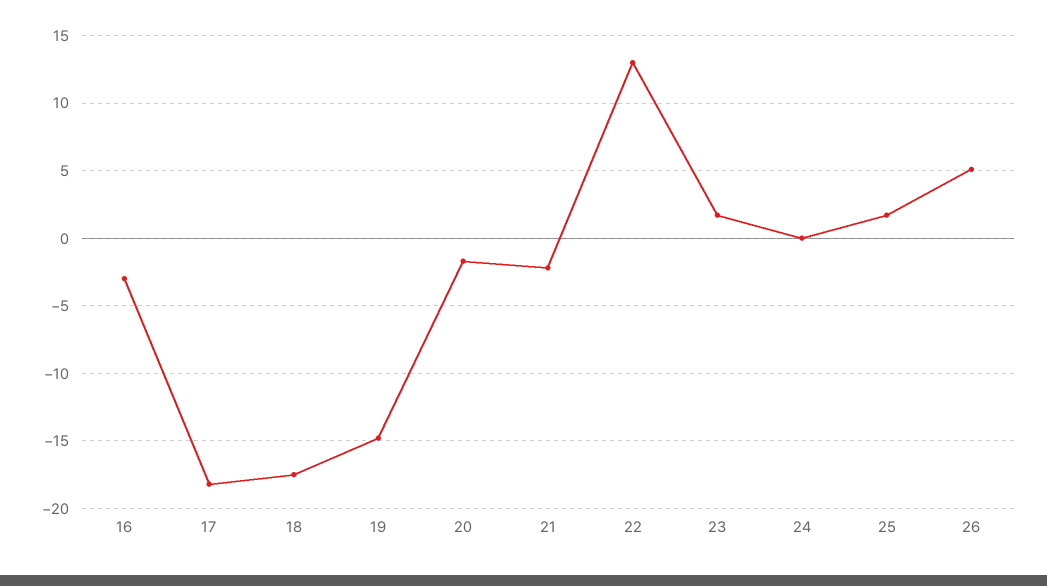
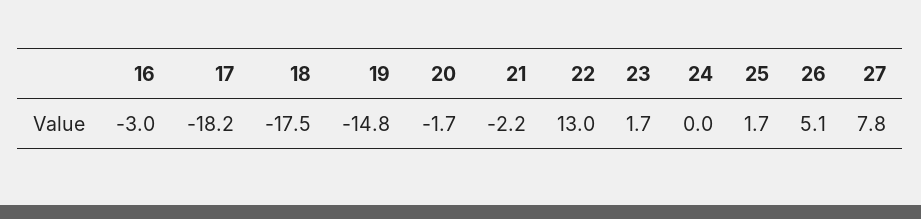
27: none -> 7.8

